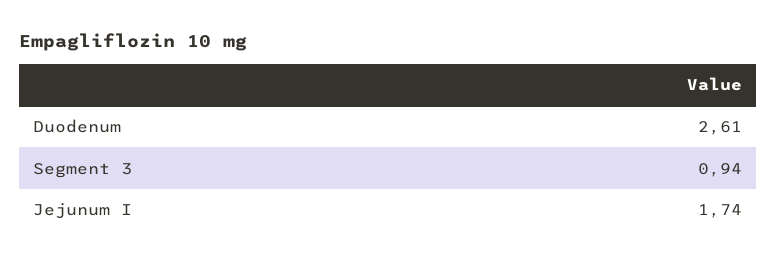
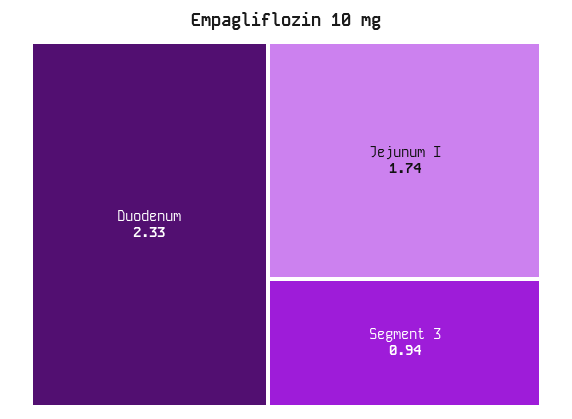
Duodenum: 2.61 -> 2.33

